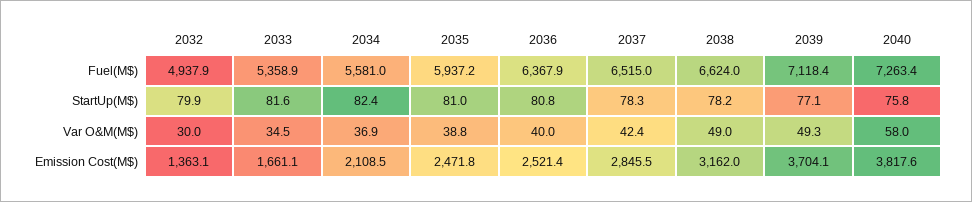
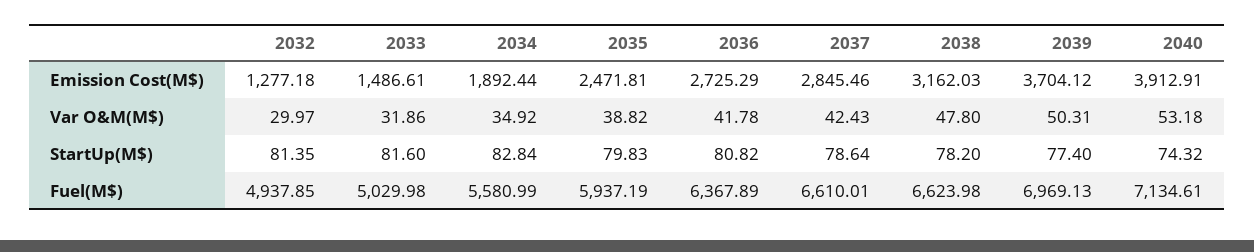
2033, Fuel(M$): 5358.9 -> 5029.98
2037, Fuel(M$): 6515 -> 6610.01
2039, Fuel(M$): 7118.4 -> 6969.13
2040, Fuel(M$): 7263.4 -> 7134.61
2032, StartUp(M$): 79.9 -> 81.35
2034, StartUp(M$): 82.4 -> 82.84
2035, StartUp(M$): 81 -> 79.83
2037, StartUp(M$): 78.3 -> 78.64
2039, StartUp(M$): 77.1 -> 77.4
2040, StartUp(M$): 75.8 -> 74.32
2033, Var O&M(M$): 34.5 -> 31.86
2034, Var O&M(M$): 36.9 -> 34.92
2036, Var O&M(M$): 40 -> 41.78
2038, Var O&M(M$): 49 -> 47.8
2039, Var O&M(M$): 49.3 -> 50.31
2040, Var O&M(M$): 58 -> 53.18
2032, Emission Cost(M$): 1363.1 -> 1277.18
2033, Emission Cost(M$): 1661.1 -> 1486.61
2034, Emission Cost(M$): 2108.5 -> 1892.44
2036, Emission Cost(M$): 2521.4 -> 2725.29
2040, Emission Cost(M$): 3817.6 -> 3912.91

